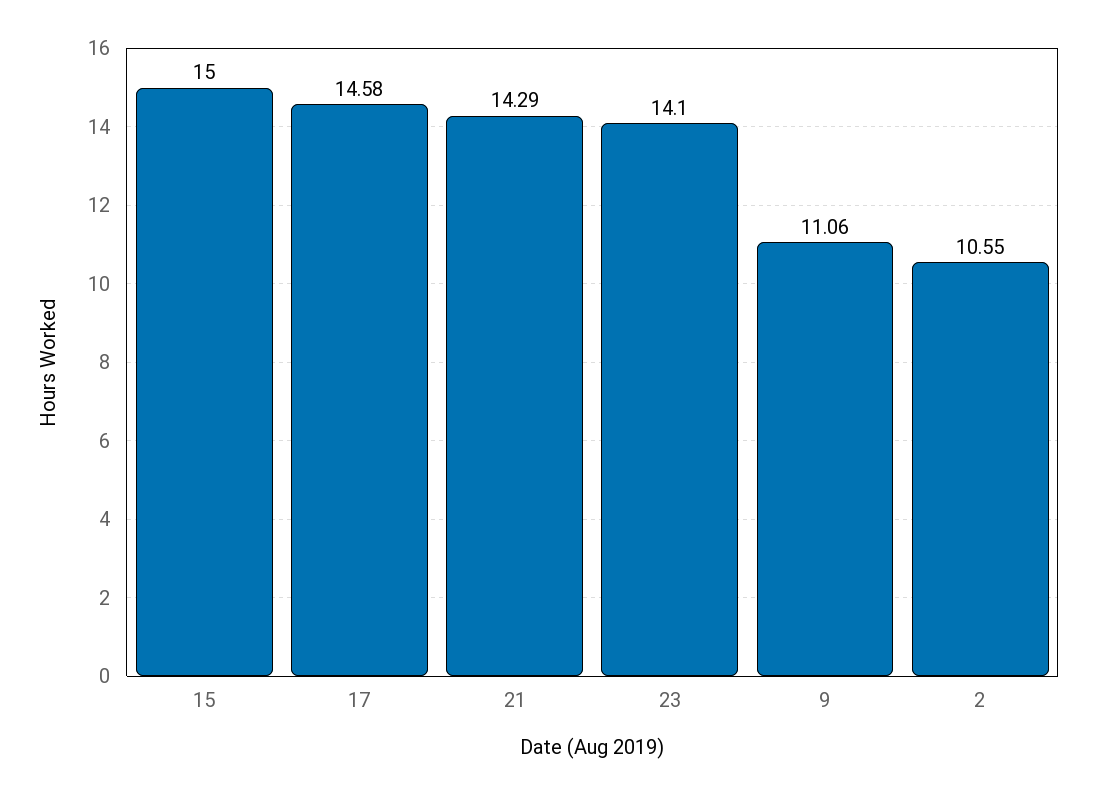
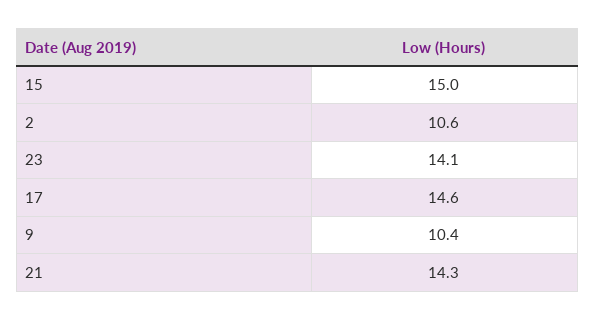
9: 11.06 -> 10.4

